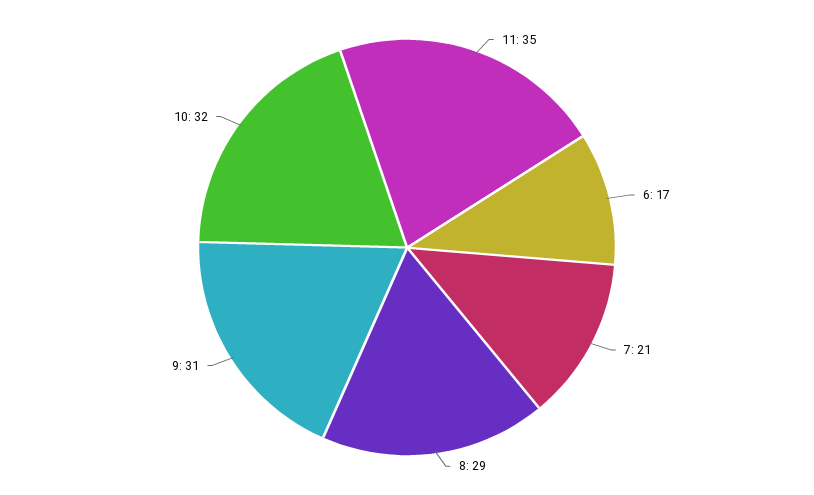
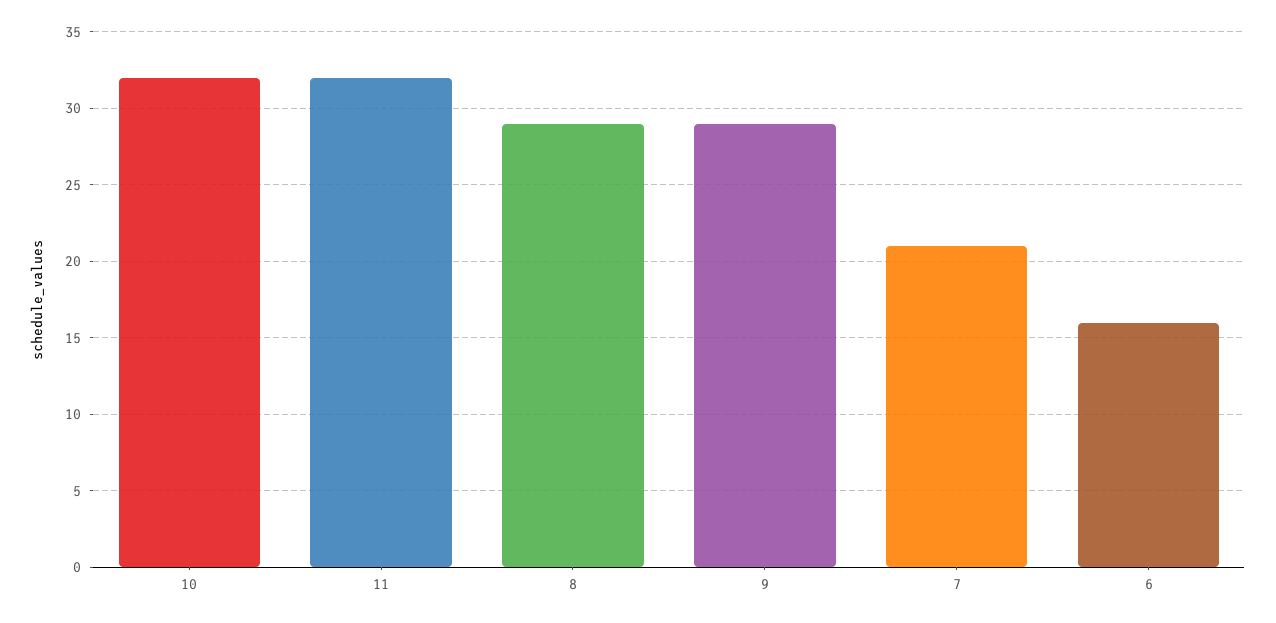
11: 35 -> 32
6: 17 -> 16
9: 31 -> 29

